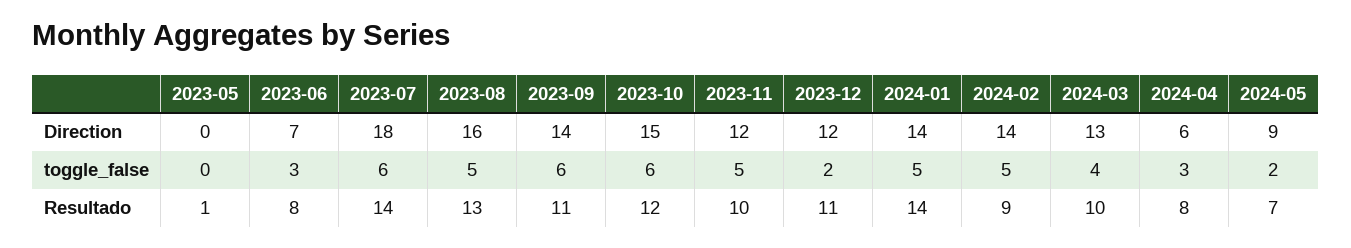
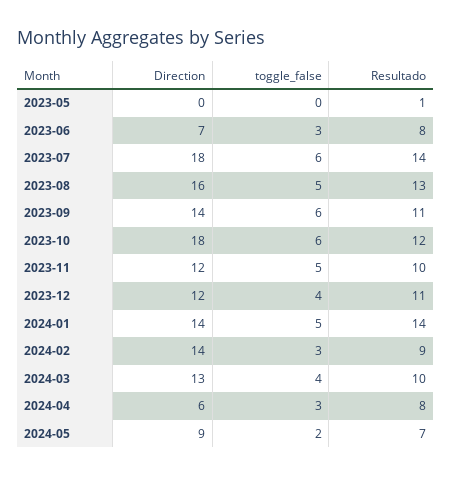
2023-10, Direction: 15 -> 18
2023-12, toggle_false: 2 -> 4
2024-02, toggle_false: 5 -> 3

